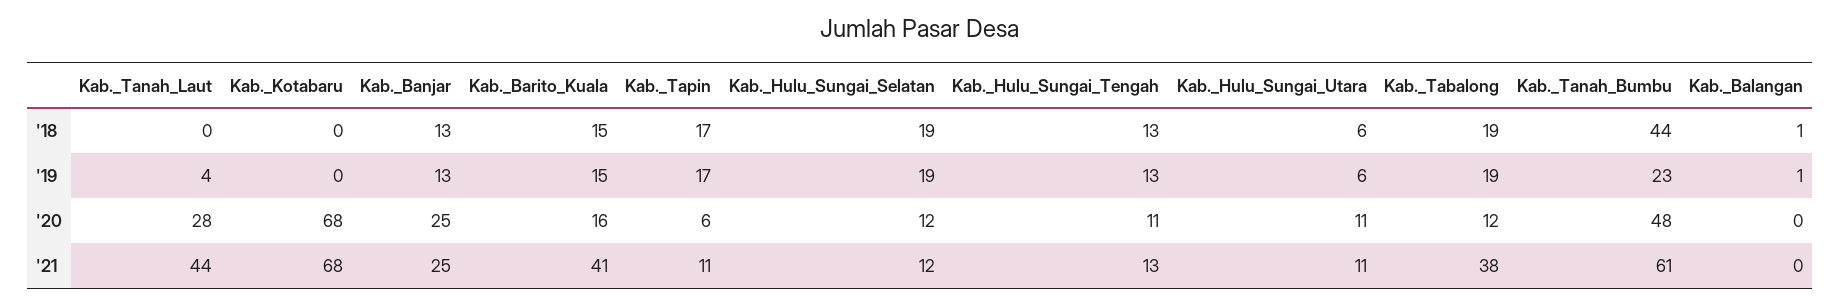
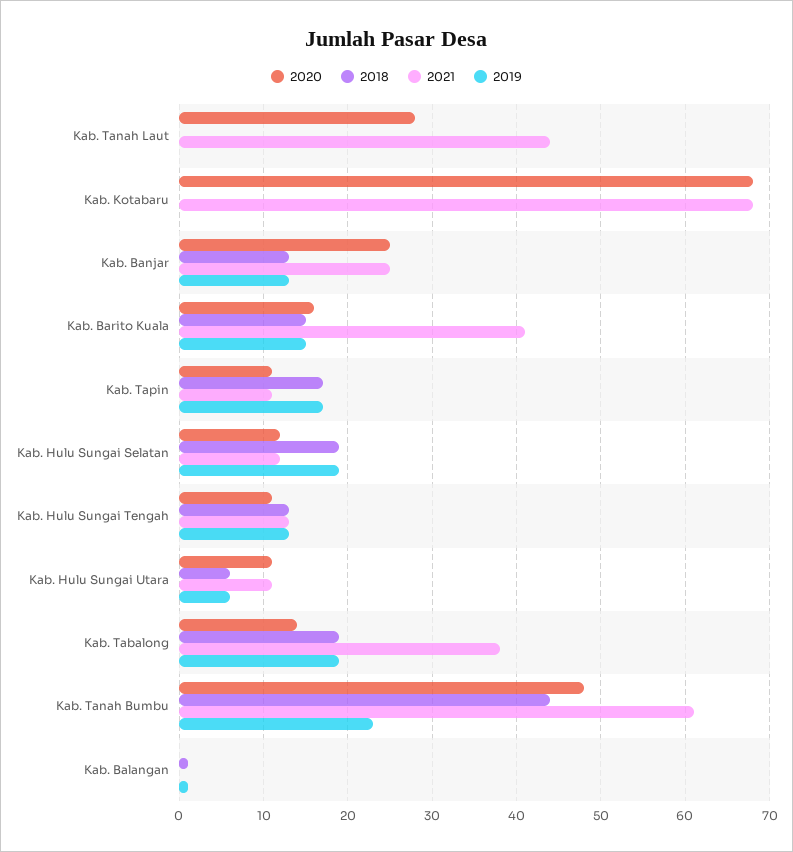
'19, Kab._Tanah_Laut: 4 -> 0
'20, Kab._Tapin: 6 -> 11
'20, Kab._Tabalong: 12 -> 14

